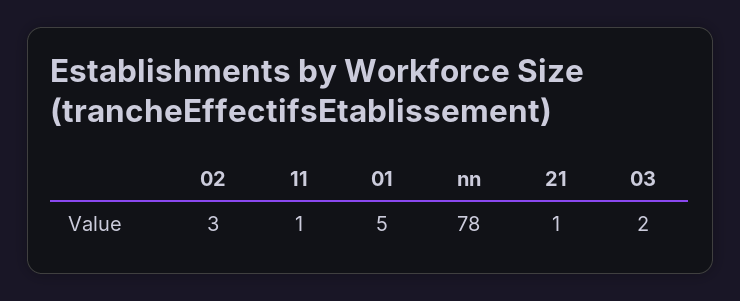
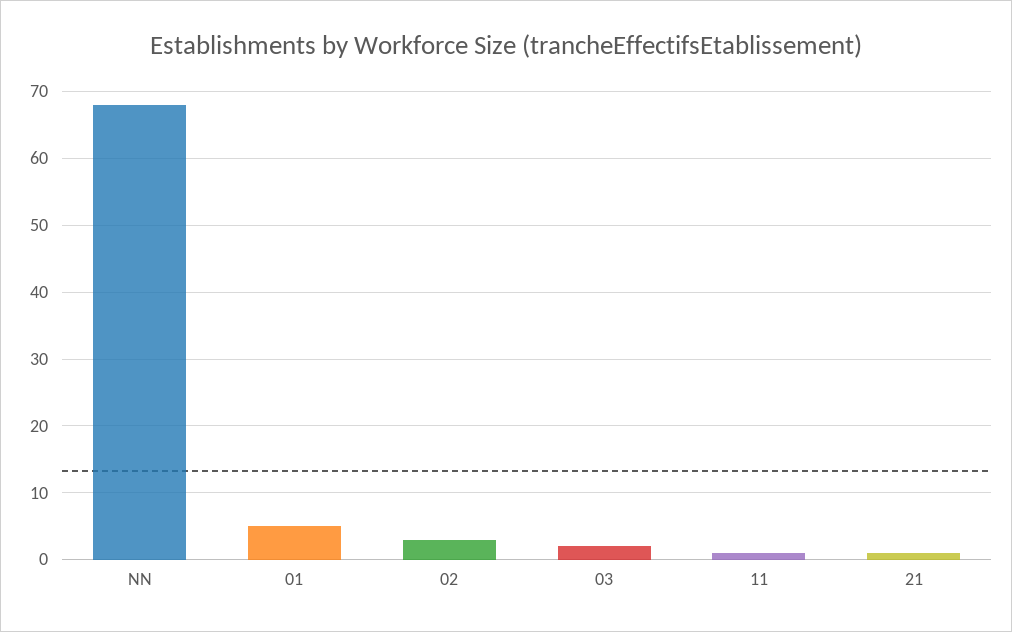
nn: 78 -> 68

